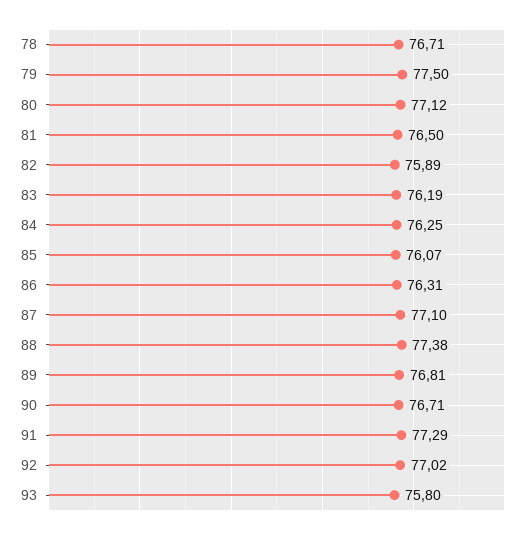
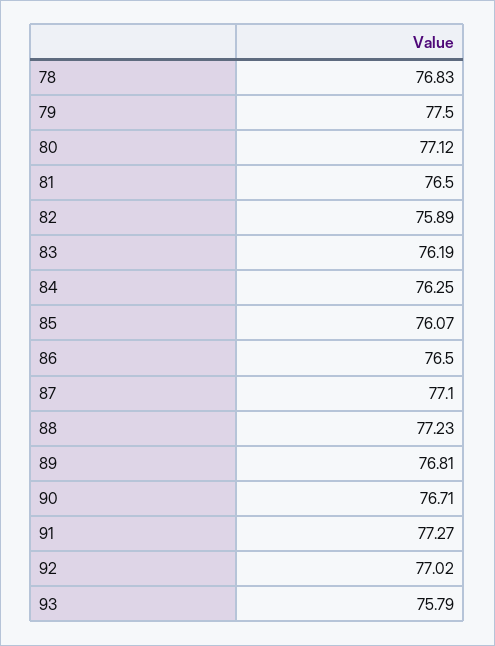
78: 76.71 -> 76.83
86: 76.31 -> 76.5
88: 77.38 -> 77.23
91: 77.29 -> 77.27
93: 75.8 -> 75.79

